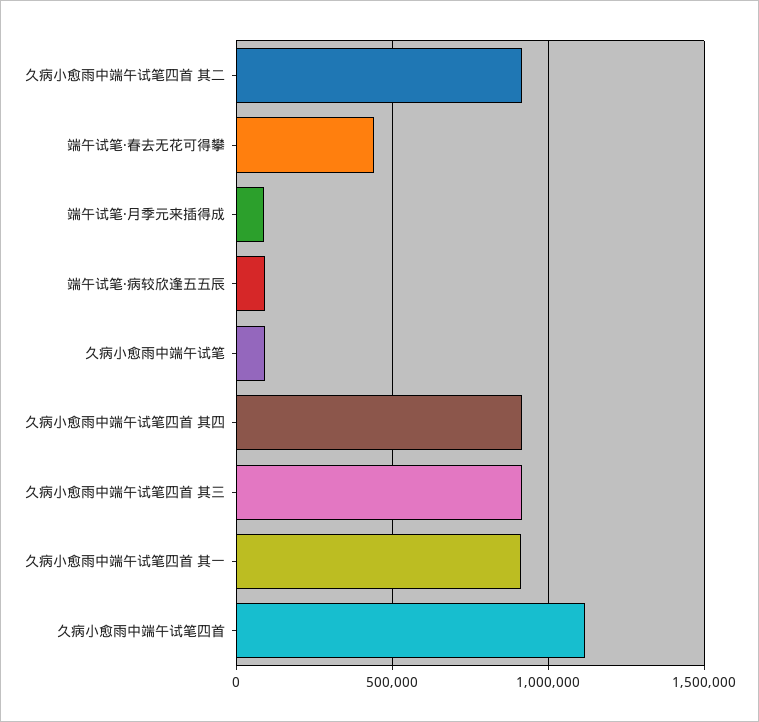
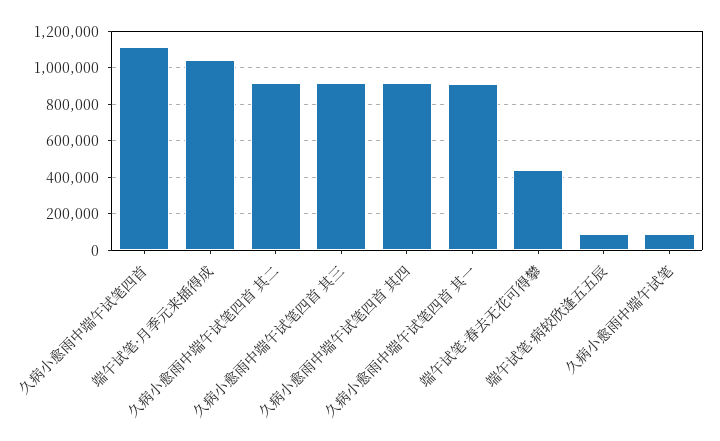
端午试笔·月季元来插得成: 100000 -> 1050000

